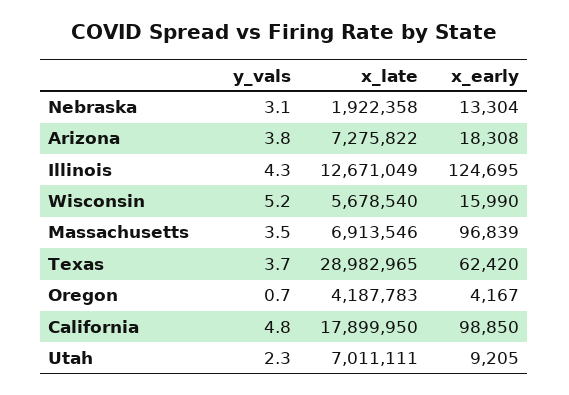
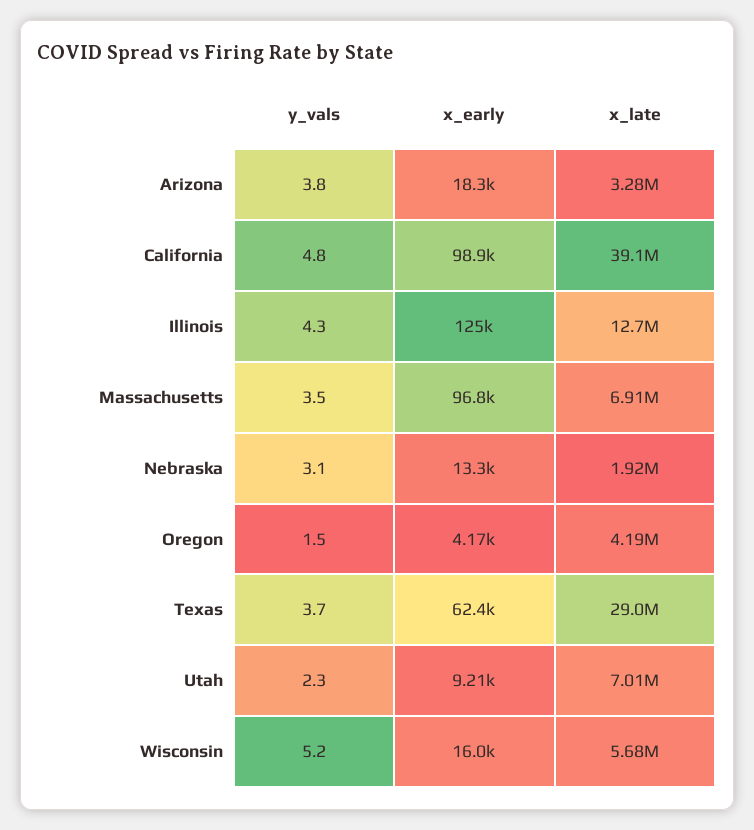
x_late, Arizona: 7275822 -> 3280000
y_vals, Oregon: 0.7 -> 1.5
x_late, California: 17899950 -> 39100000

